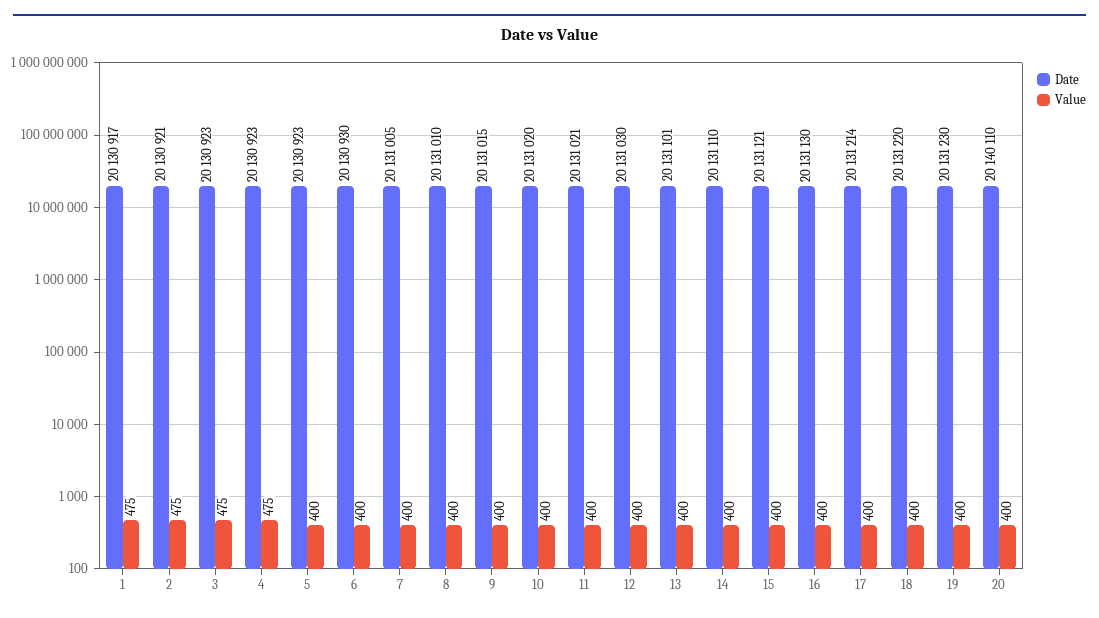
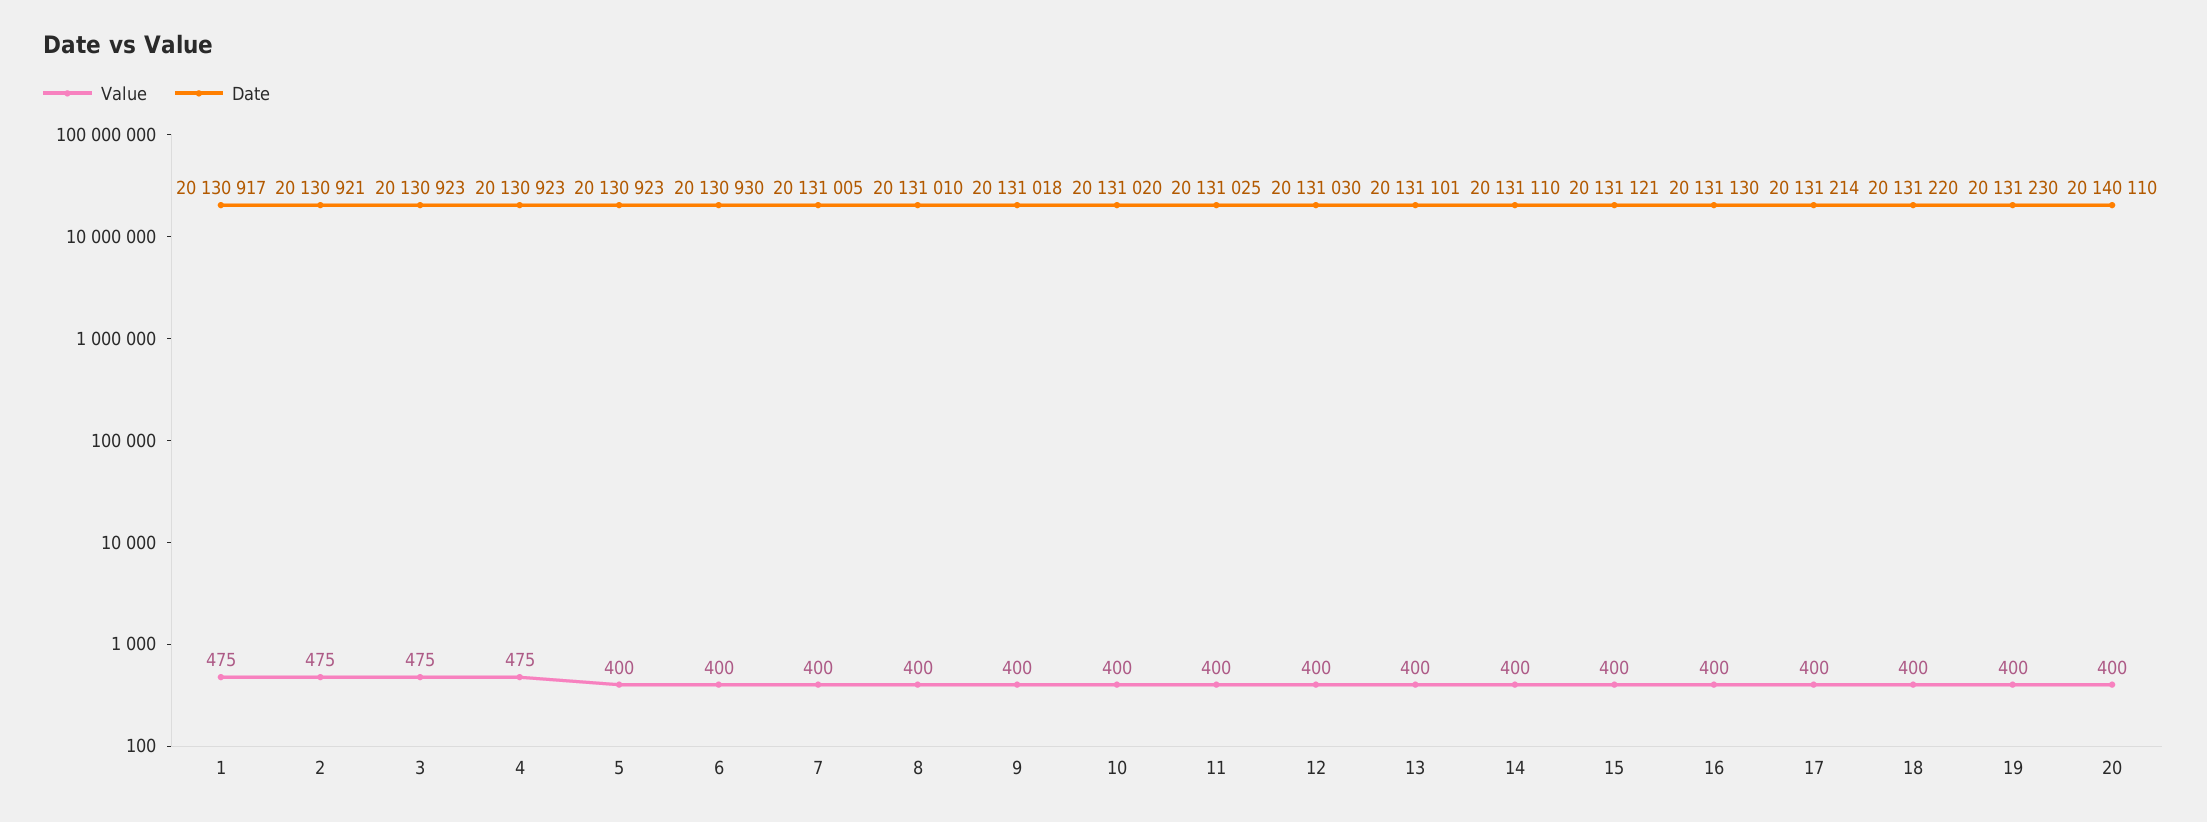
Date, 9: 20131015 -> 20131018
Date, 11: 20131021 -> 20131025

